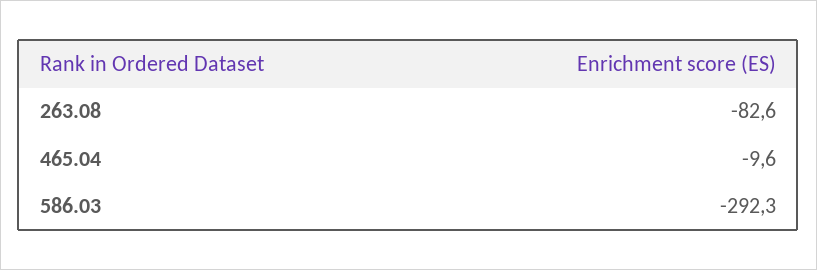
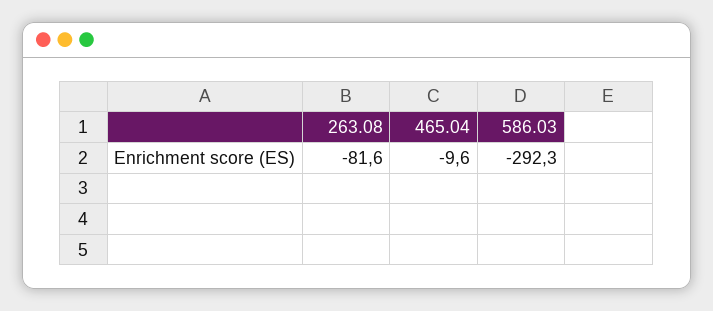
263.08: -82.6 -> -81.6

